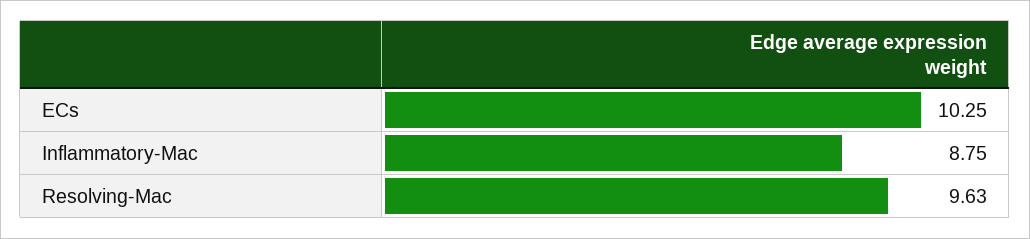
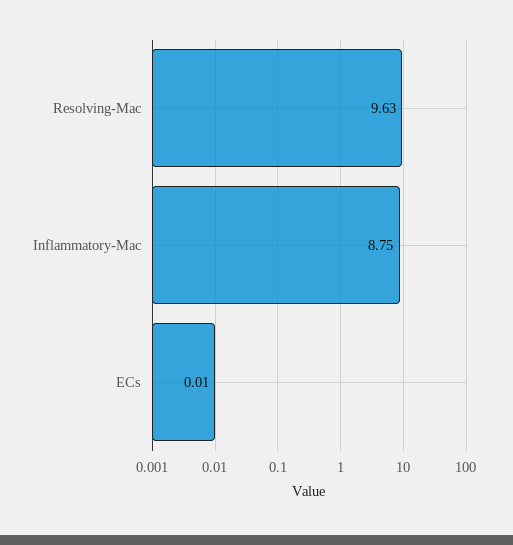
ECs: 10.25 -> 0.01

